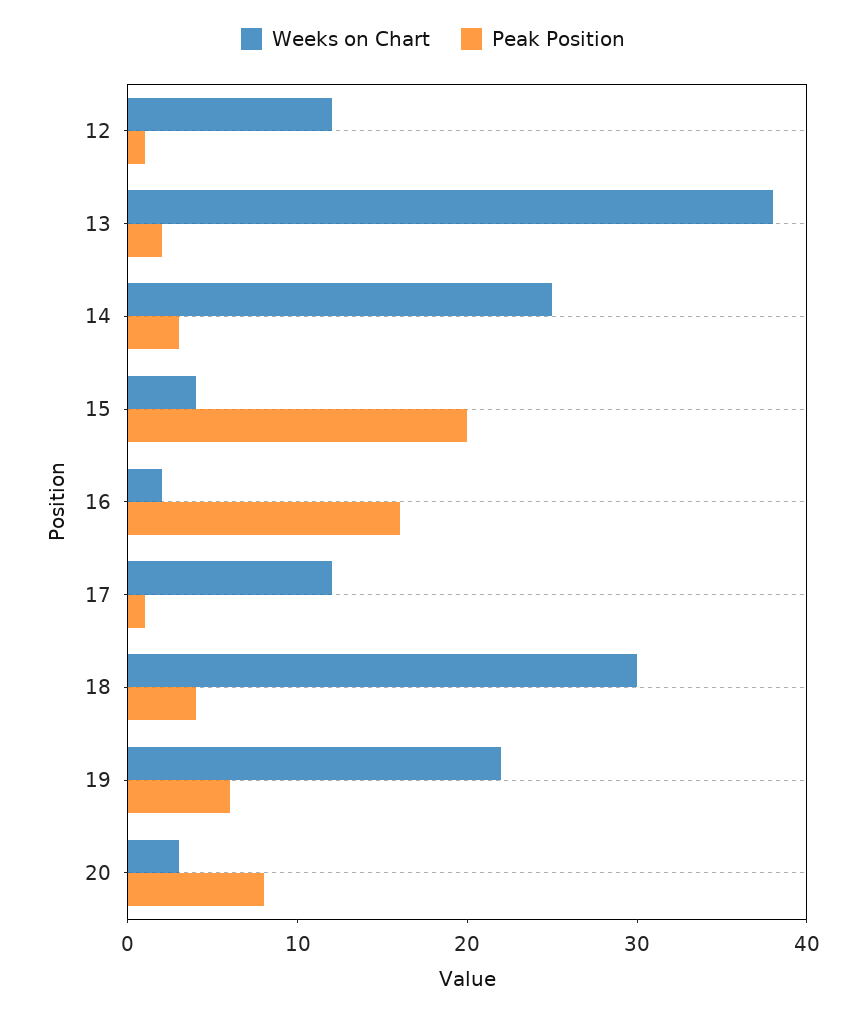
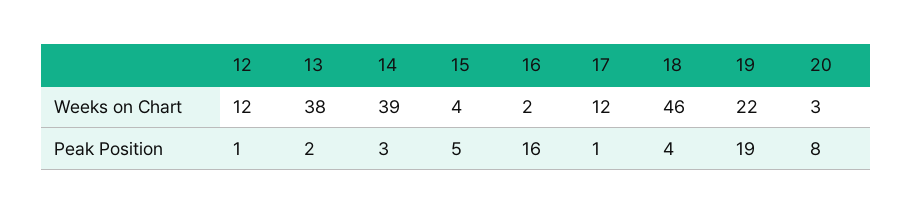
Weeks on Chart, 14: 25 -> 39
Peak Position, 15: 20 -> 5
Weeks on Chart, 18: 30 -> 46
Peak Position, 19: 6 -> 19

